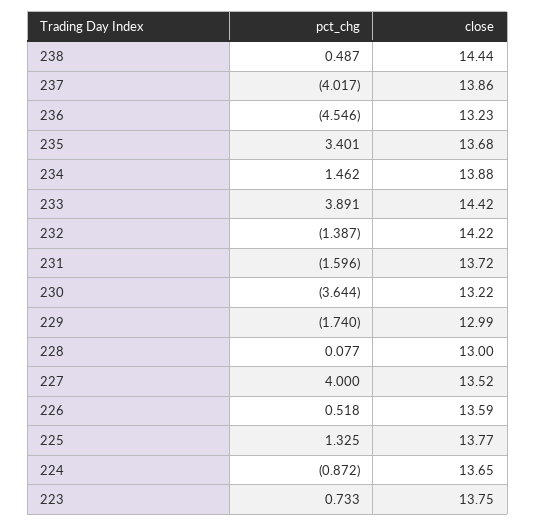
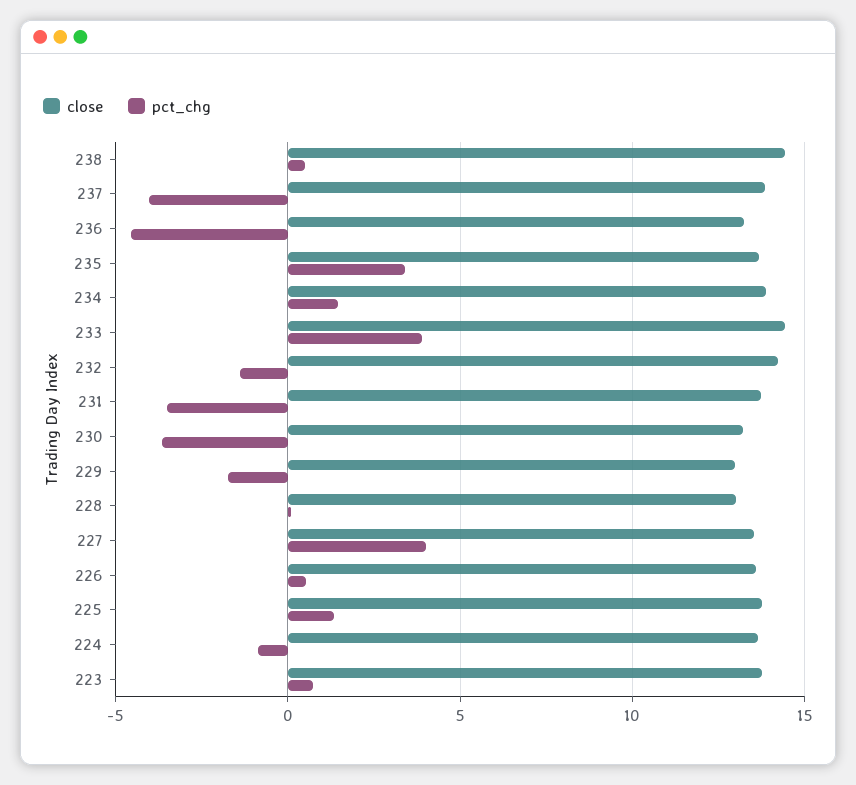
pct_chg, 231: -1.596 -> -3.5

